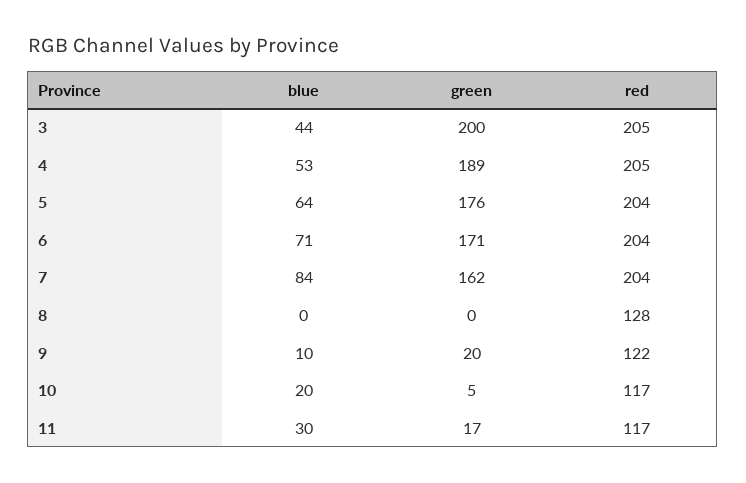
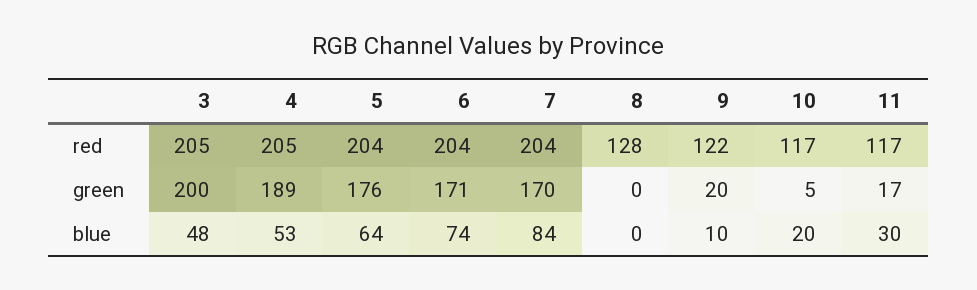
blue, 3: 44 -> 48
blue, 6: 71 -> 74
green, 7: 162 -> 170

